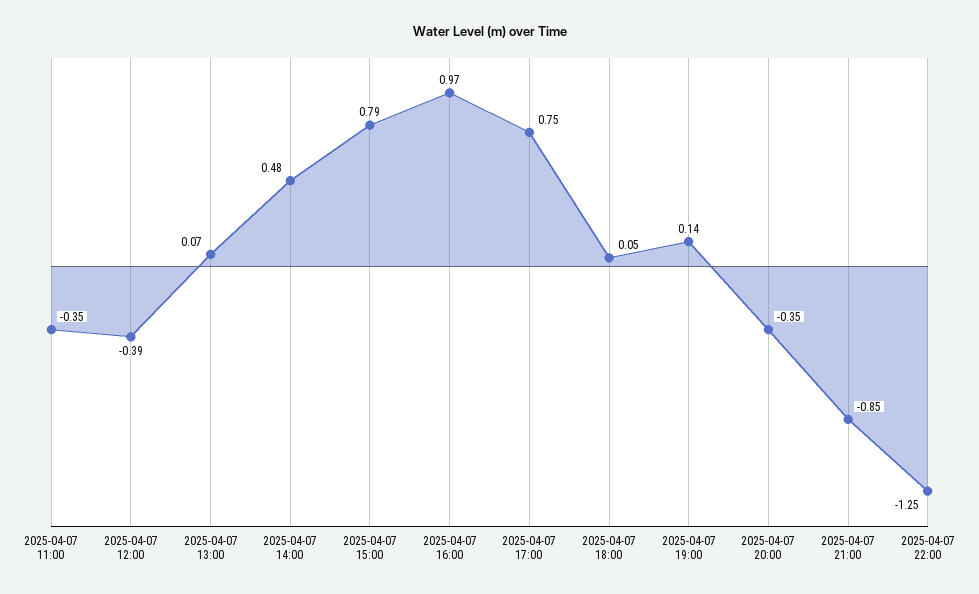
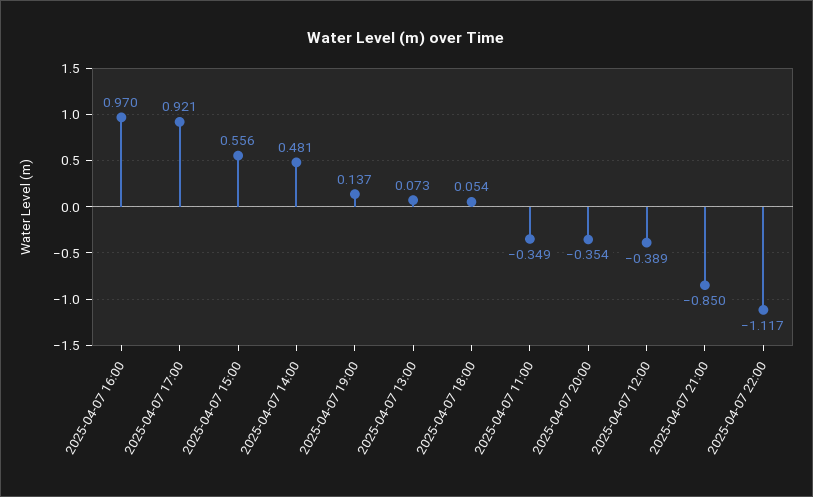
2025-04-07 15:00: 0.79 -> 0.556
2025-04-07 17:00: 0.75 -> 0.921
2025-04-07 22:00: -1.25 -> -1.117

